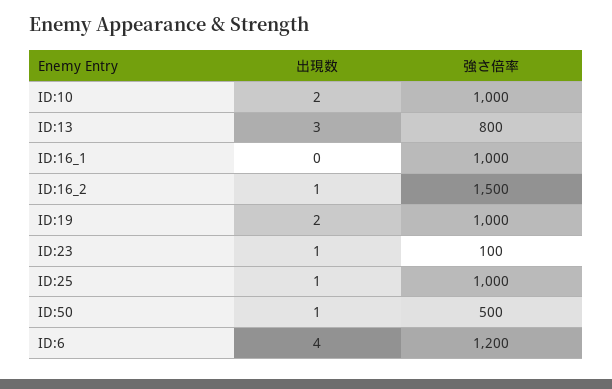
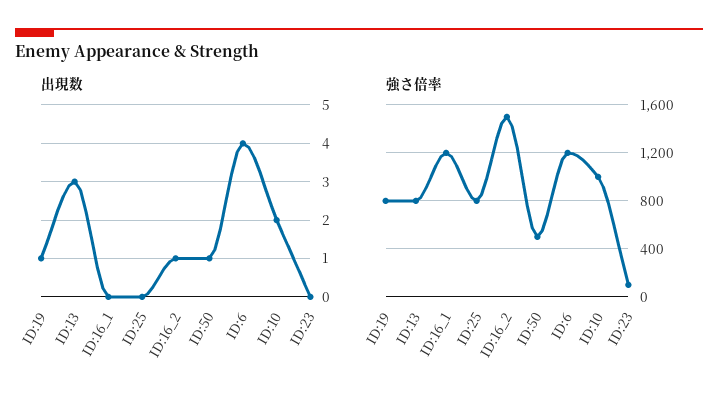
強さ倍率, ID:16_1: 1000 -> 1200
出現数, ID:19: 2 -> 1
強さ倍率, ID:19: 1000 -> 800
出現数, ID:23: 1 -> 0
出現数, ID:25: 1 -> 0
強さ倍率, ID:25: 1000 -> 800

